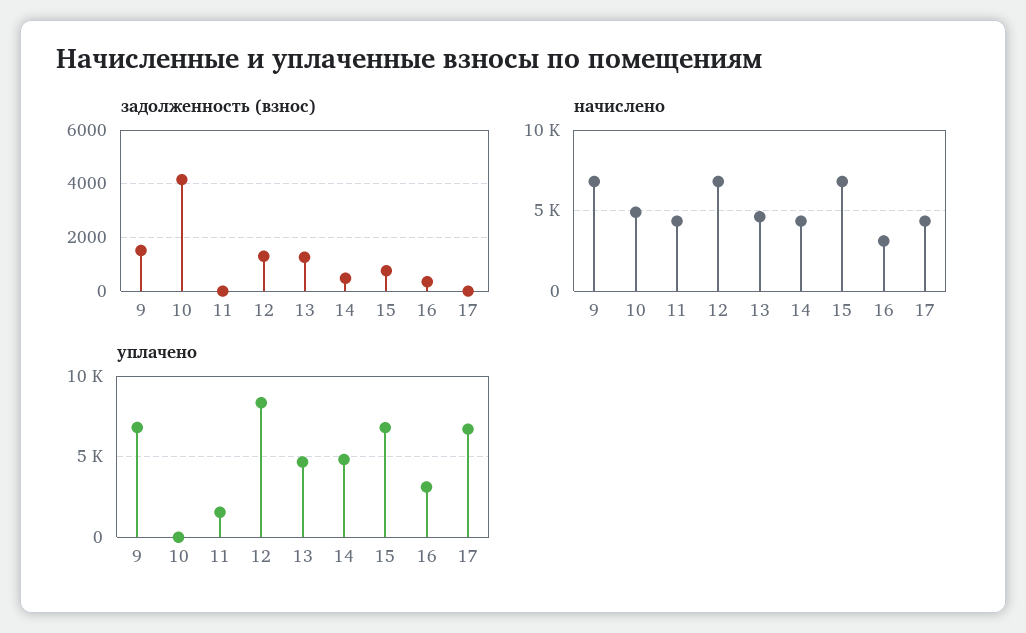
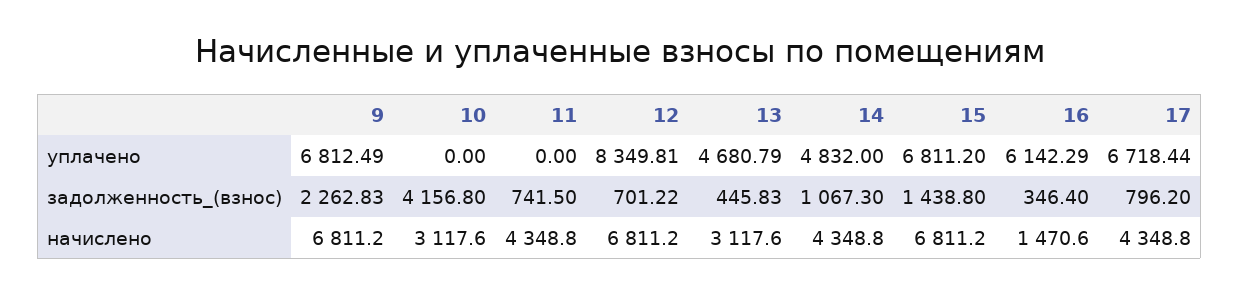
задолженность (взнос), 9: 1500 -> 2262.83
задолженность (взнос), 11: 0 -> 741.5
задолженность (взнос), 12: 1250 -> 701.22
задолженность (взнос), 13: 1250 -> 445.83
задолженность (взнос), 14: 500 -> 1067.3
задолженность (взнос), 15: 750 -> 1438.8
задолженность (взнос), 17: 0 -> 796.2
начислено, 10: 5000 -> 3117.6
начислено, 13: 4500 -> 3117.6
начислено, 16: 3000 -> 1470.6
уплачено, 11: 1500 -> 0
уплачено, 16: 3000 -> 6142.29

